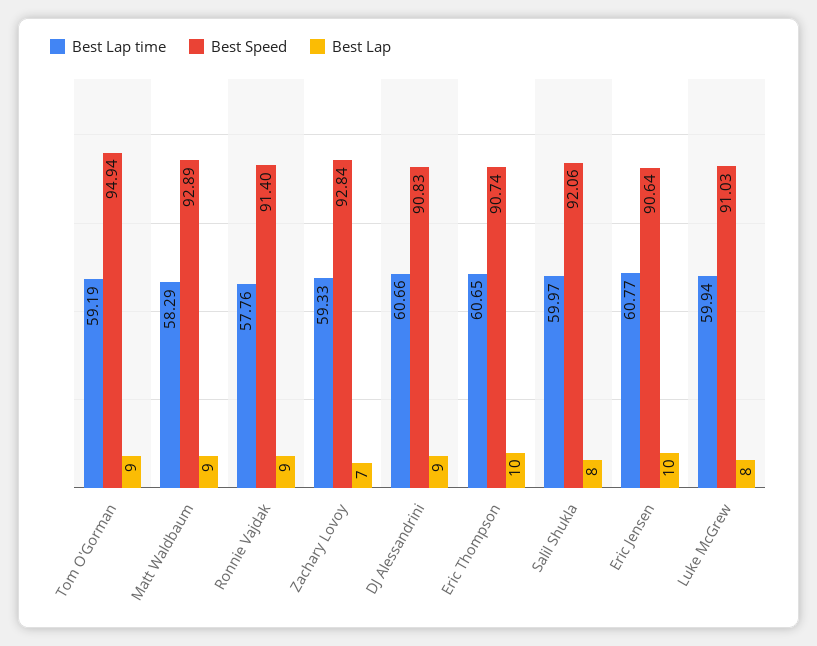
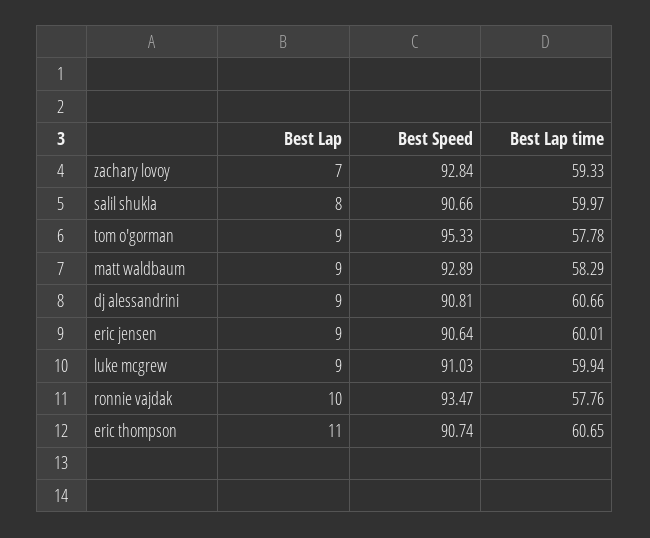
Best Lap time, Tom O'Gorman: 59.19 -> 57.78
Best Speed, Tom O'Gorman: 94.94 -> 95.33
Best Speed, Ronnie Vajdak: 91.4 -> 93.47
Best Lap, Ronnie Vajdak: 9 -> 10
Best Speed, DJ Alessandrini: 90.83 -> 90.81
Best Lap, Eric Thompson: 10 -> 11
Best Speed, Salil Shukla: 92.06 -> 90.66
Best Lap time, Eric Jensen: 60.77 -> 60.01
Best Lap, Eric Jensen: 10 -> 9
Best Lap, Luke McGrew: 8 -> 9

